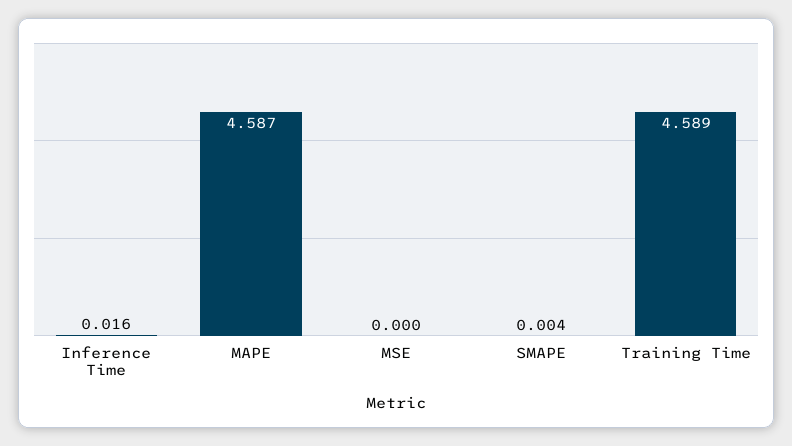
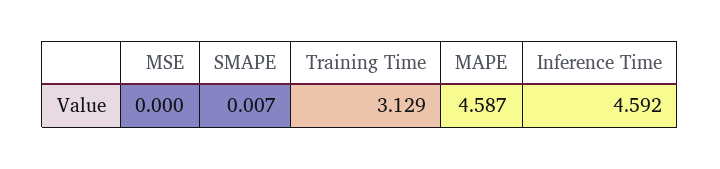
Inference Time: 0.016 -> 4.592
SMAPE: 0.004 -> 0.007
Training Time: 4.589 -> 3.129

